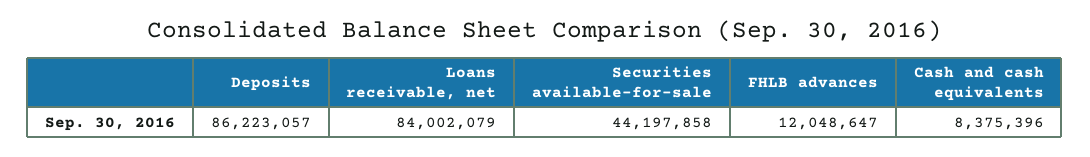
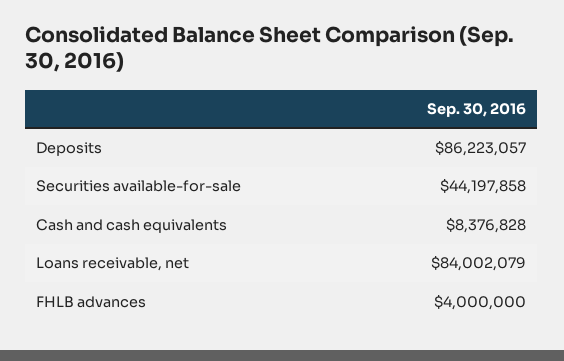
FHLB advances: 12048647 -> 4000000
Cash and cash equivalents: 8375396 -> 8376828

